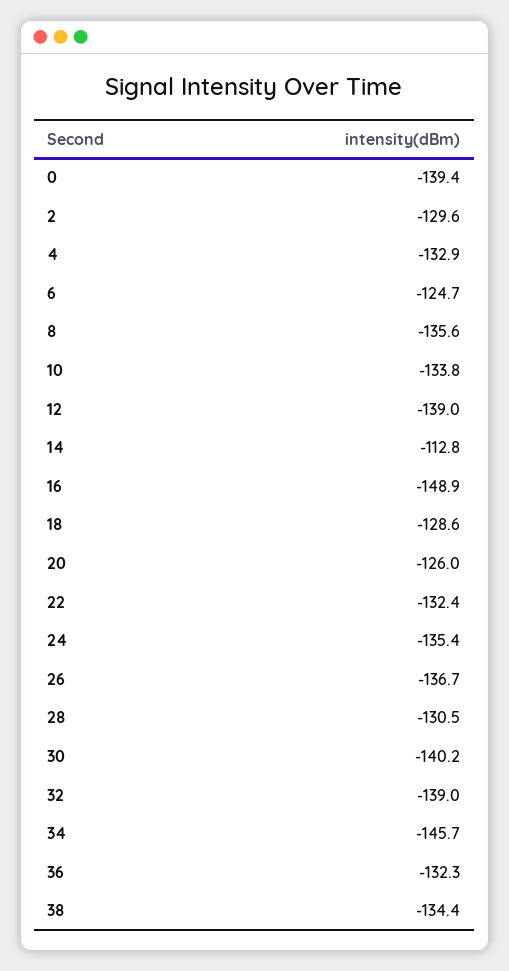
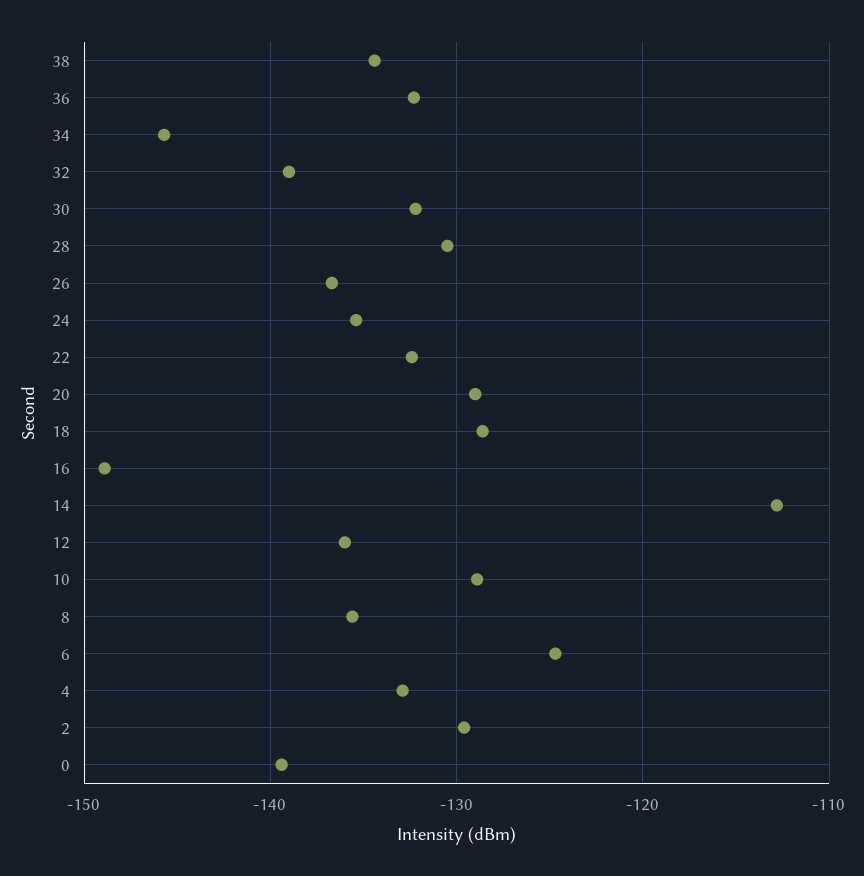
10: -133.8 -> -129
12: -139 -> -136
20: -126 -> -129
30: -140.2 -> -132

